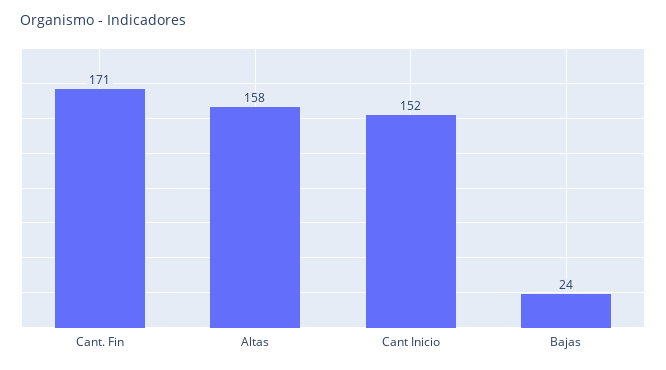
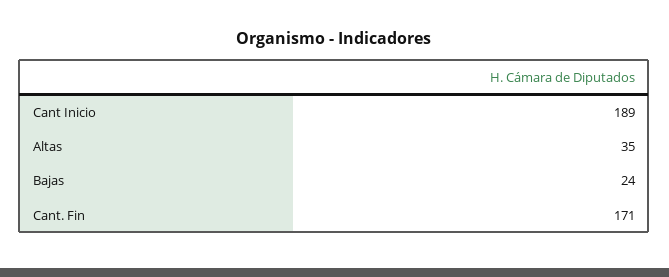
Altas: 158 -> 35
Cant Inicio: 152 -> 189

